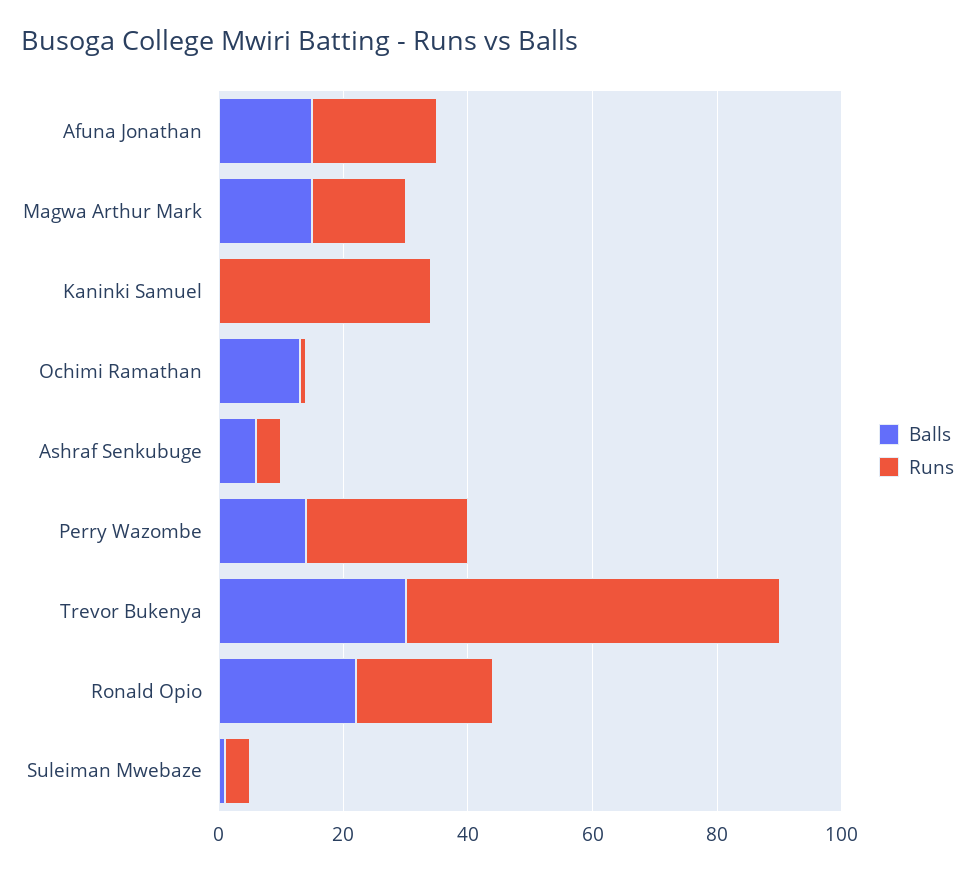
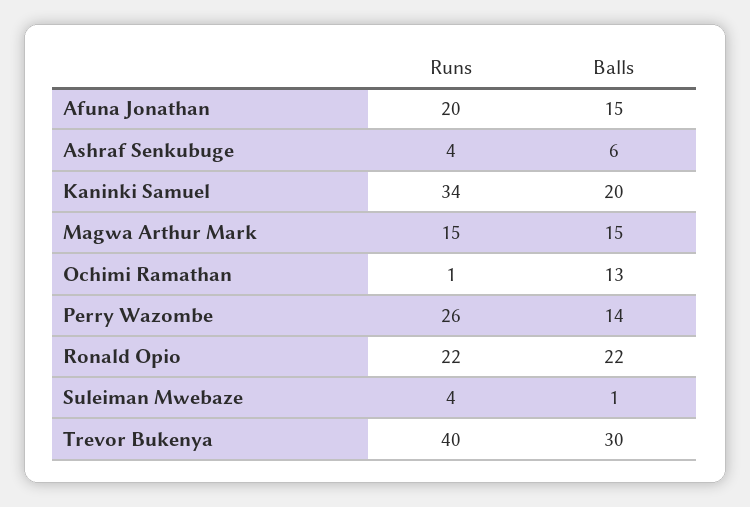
Balls, Kaninki Samuel: 0 -> 20
Runs, Trevor Bukenya: 60 -> 40

